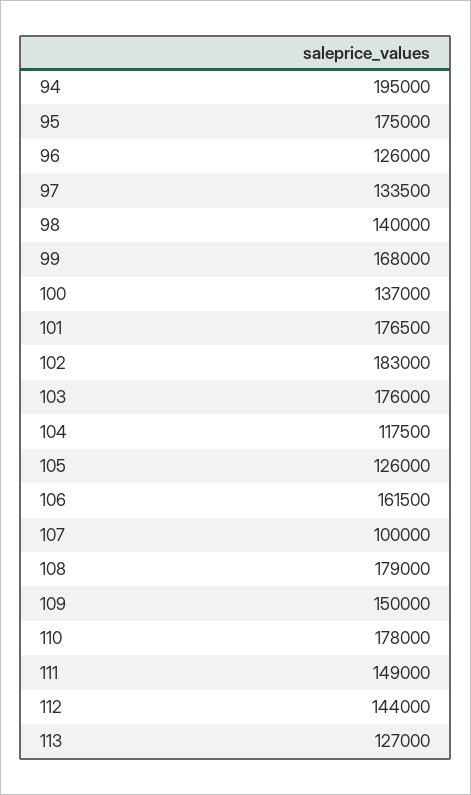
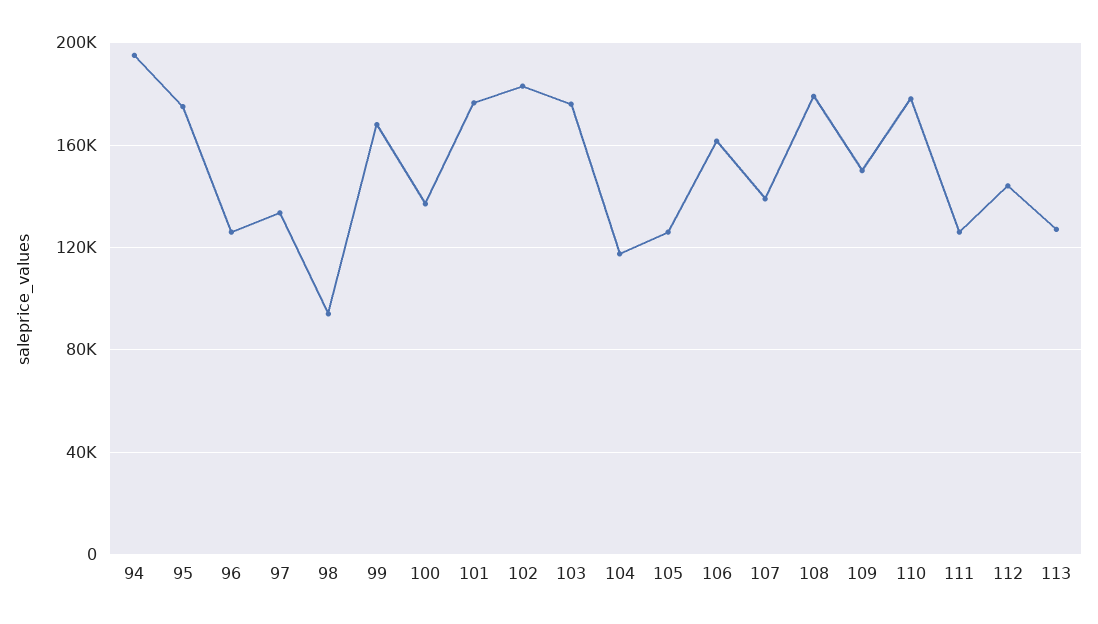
98: 140000 -> 95000
107: 100000 -> 140000
111: 149000 -> 125000

